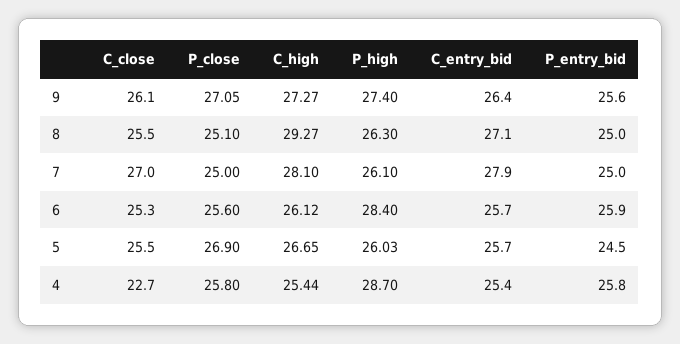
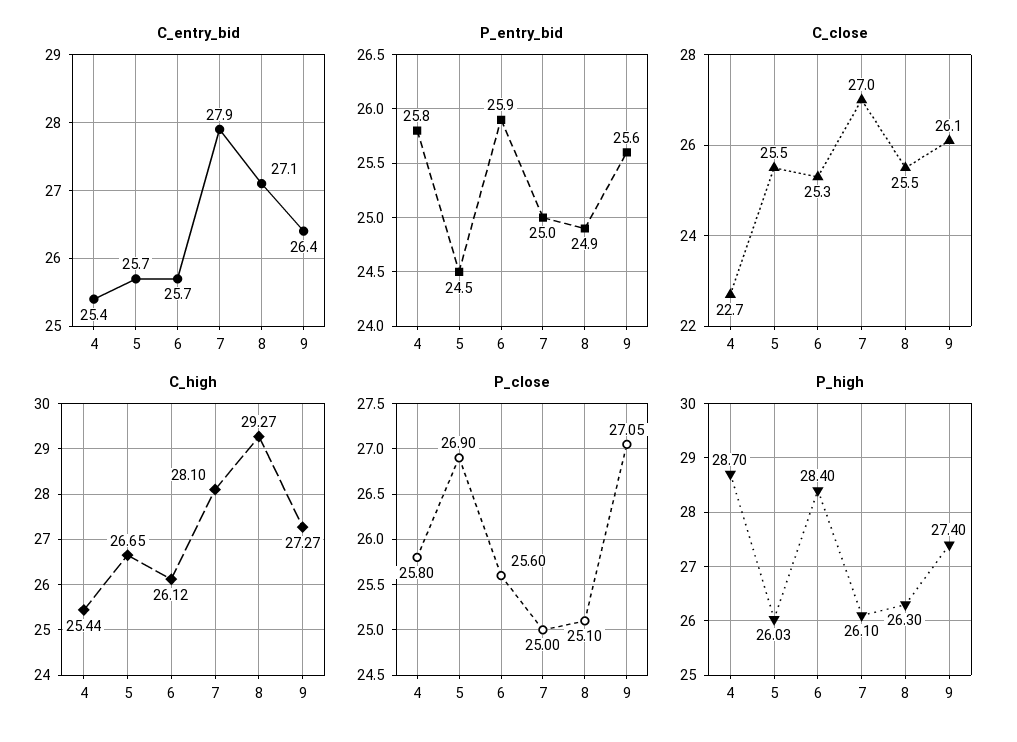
P_entry_bid, 8: 25 -> 24.9

